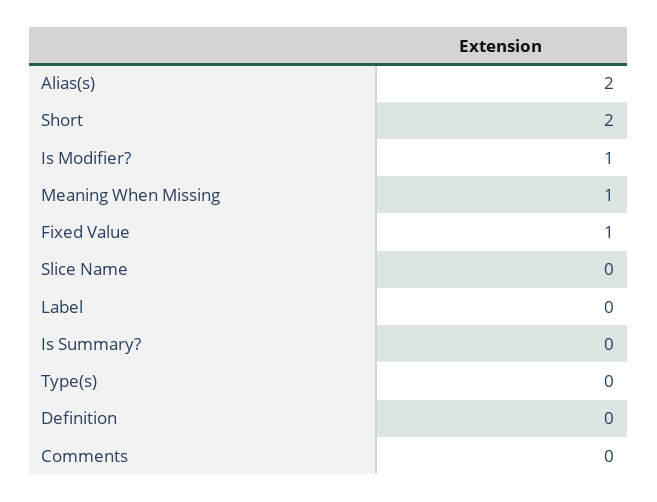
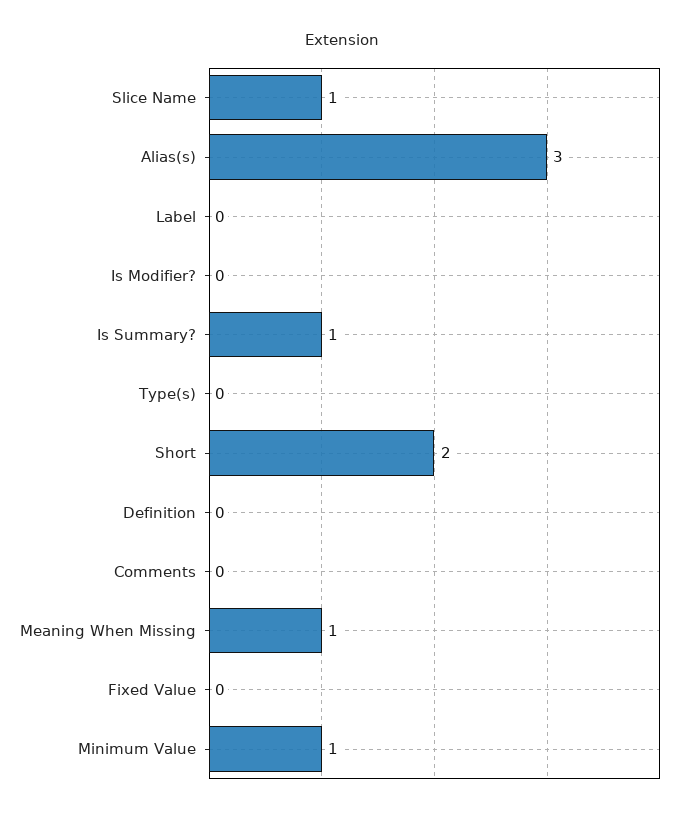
Alias(s): 2 -> 3
Is Modifier?: 1 -> 0
Fixed Value: 1 -> 0
Slice Name: 0 -> 1
Is Summary?: 0 -> 1
Minimum Value: none -> 1

